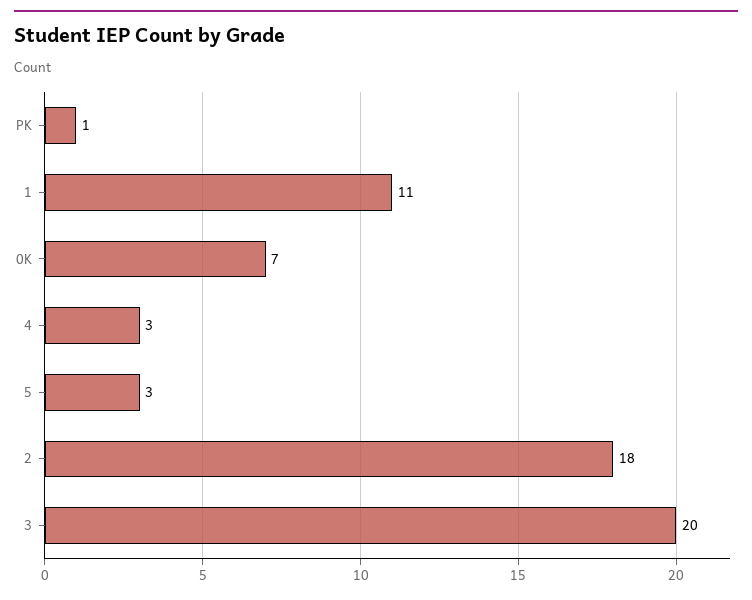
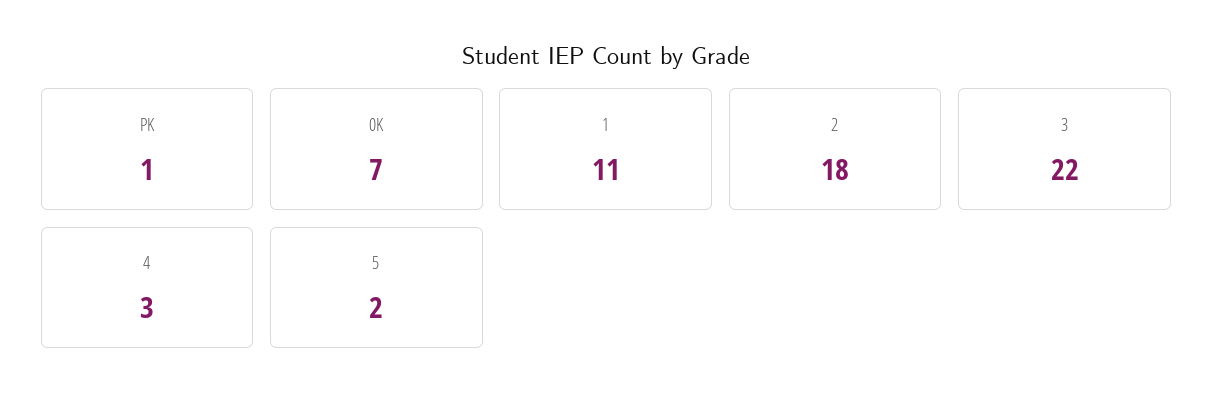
5: 3 -> 2
3: 20 -> 22

